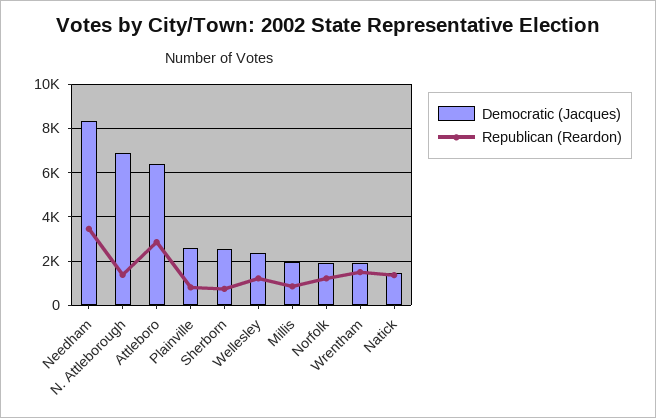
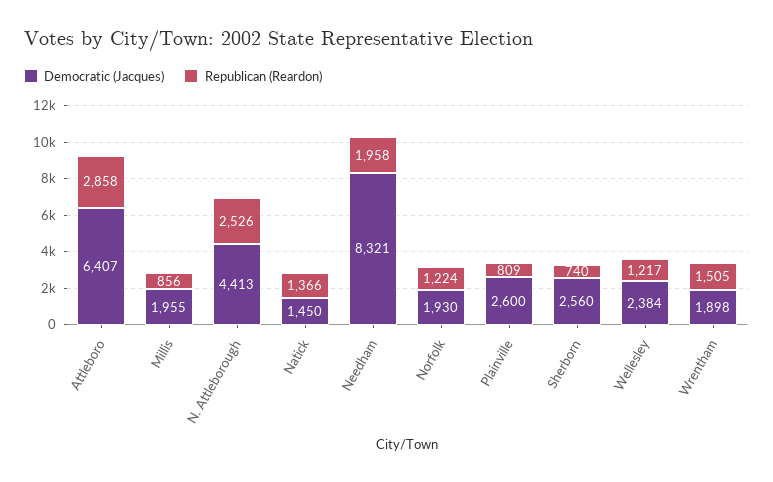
Republican (Reardon), Needham: 3500 -> 1958
Democratic (Jacques), N. Attleborough: 7000 -> 4413
Republican (Reardon), N. Attleborough: 1500 -> 2526

